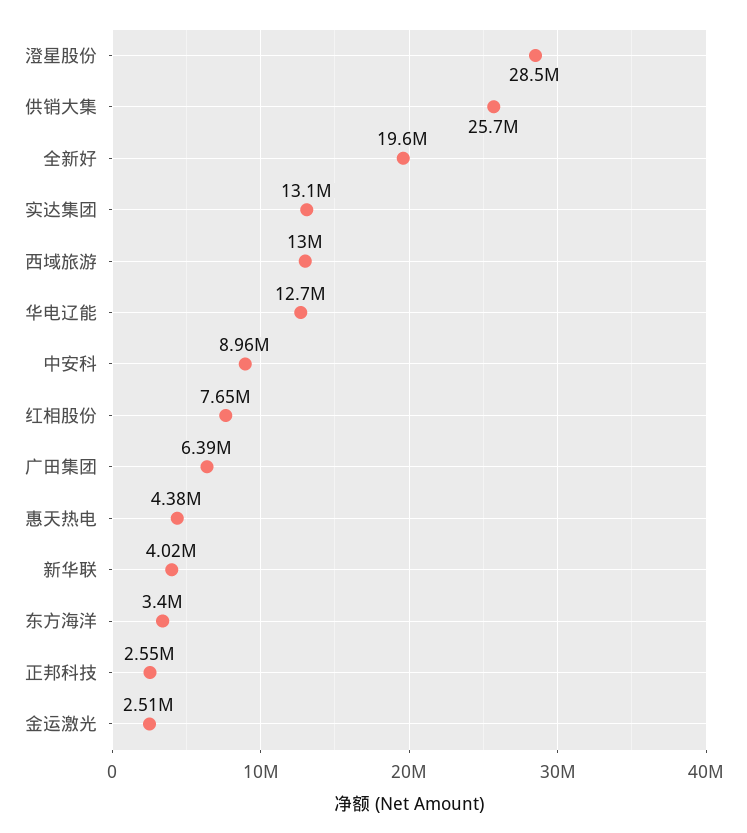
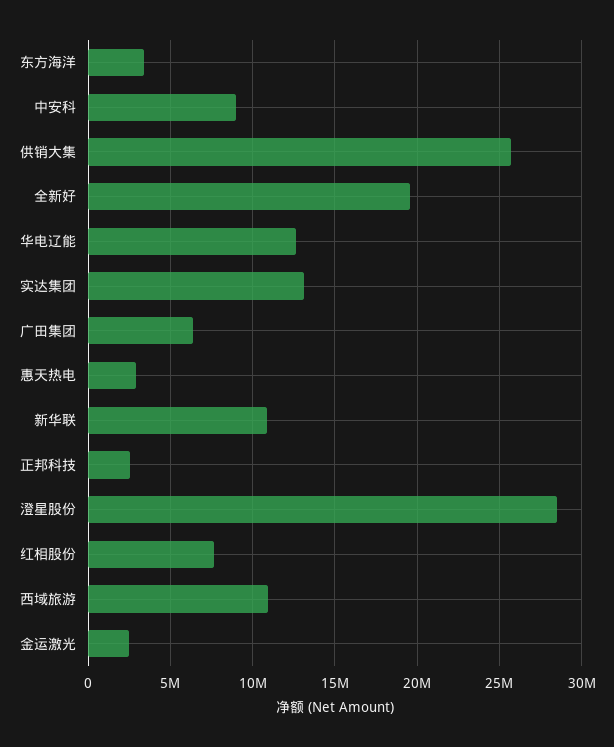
西域旅游: 13000000 -> 11000000
惠天热电: 4380000 -> 3000000
新华联: 4020000 -> 11000000

